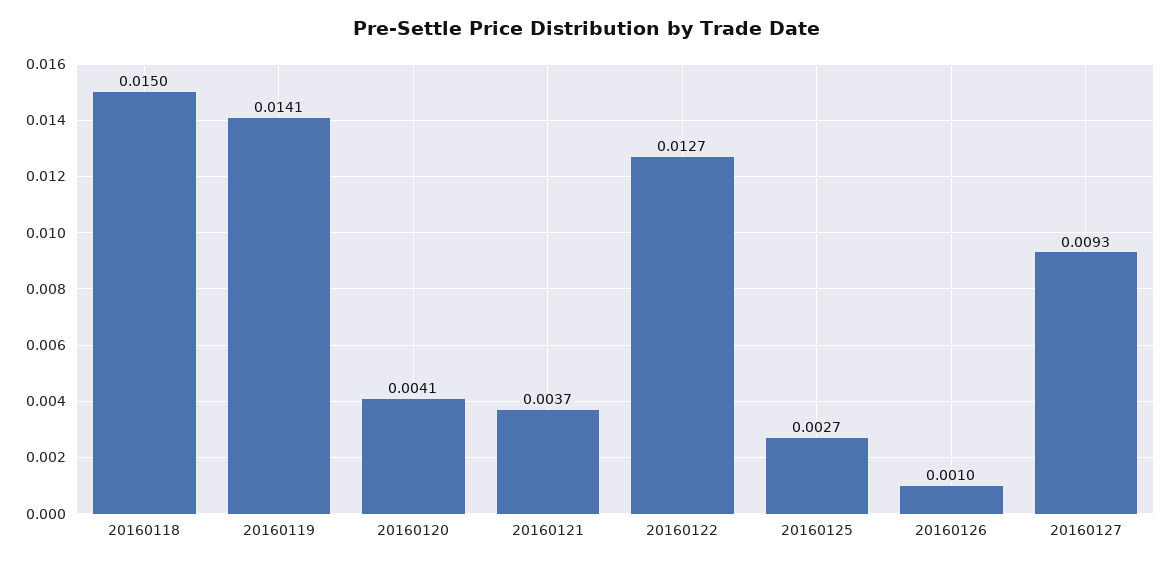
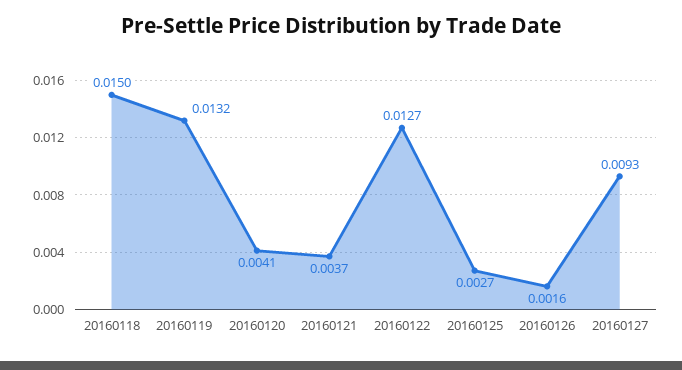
20160119: 0.0141 -> 0.0132
20160126: 0.001 -> 0.0016

